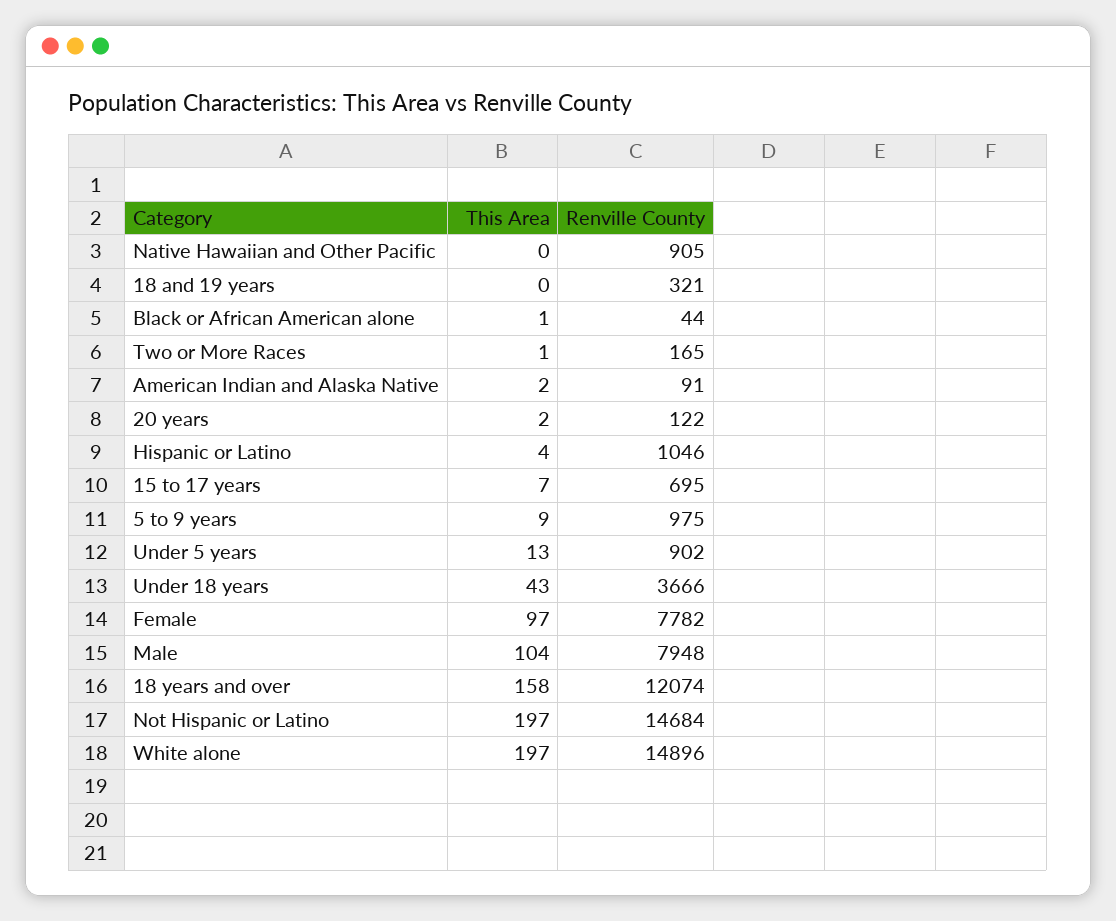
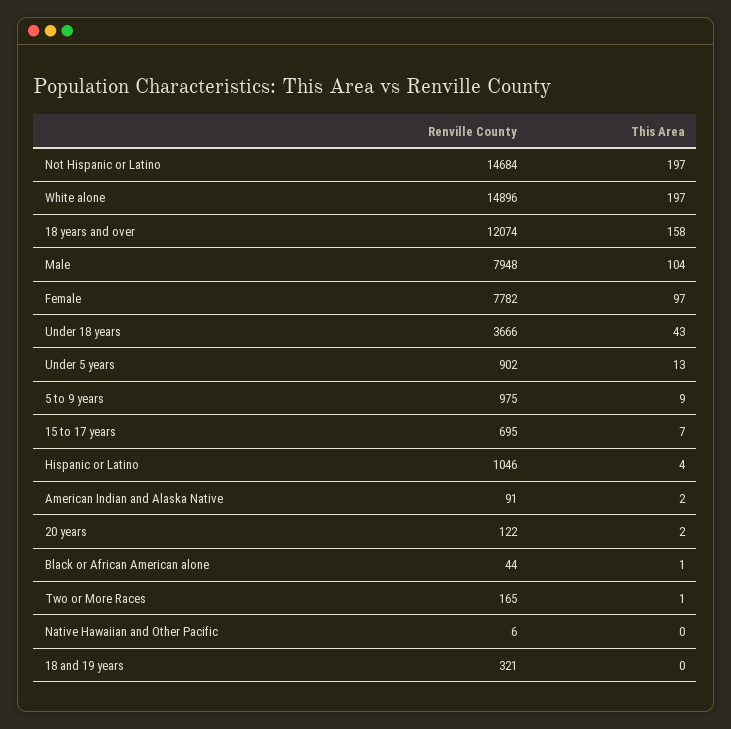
Renville County, Native Hawaiian and Other Pacific: 905 -> 6

